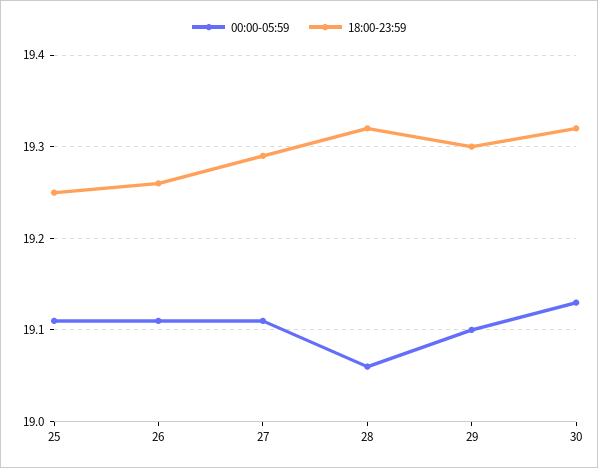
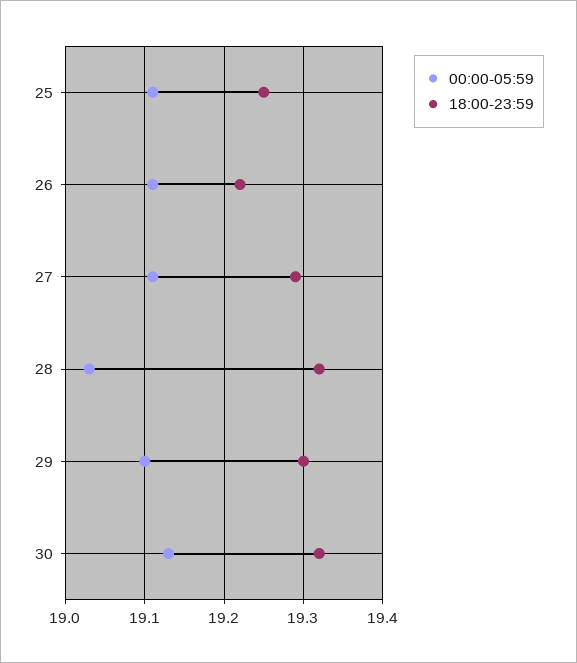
18:00-23:59, 26: 19.26 -> 19.22
00:00-05:59, 28: 19.06 -> 19.03

